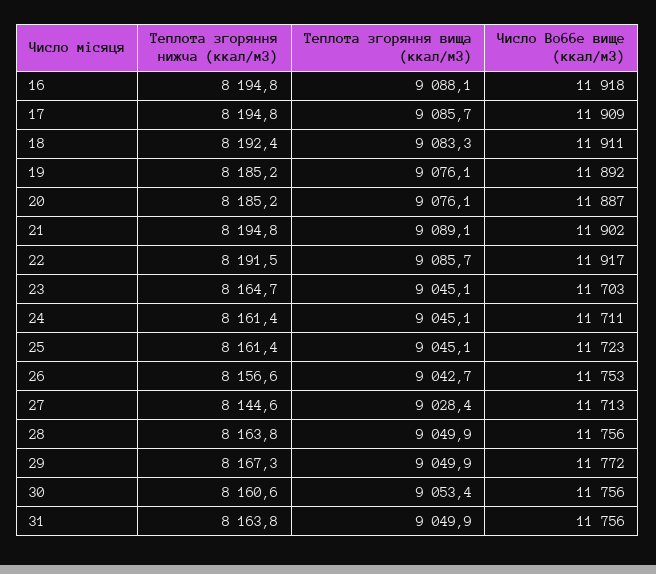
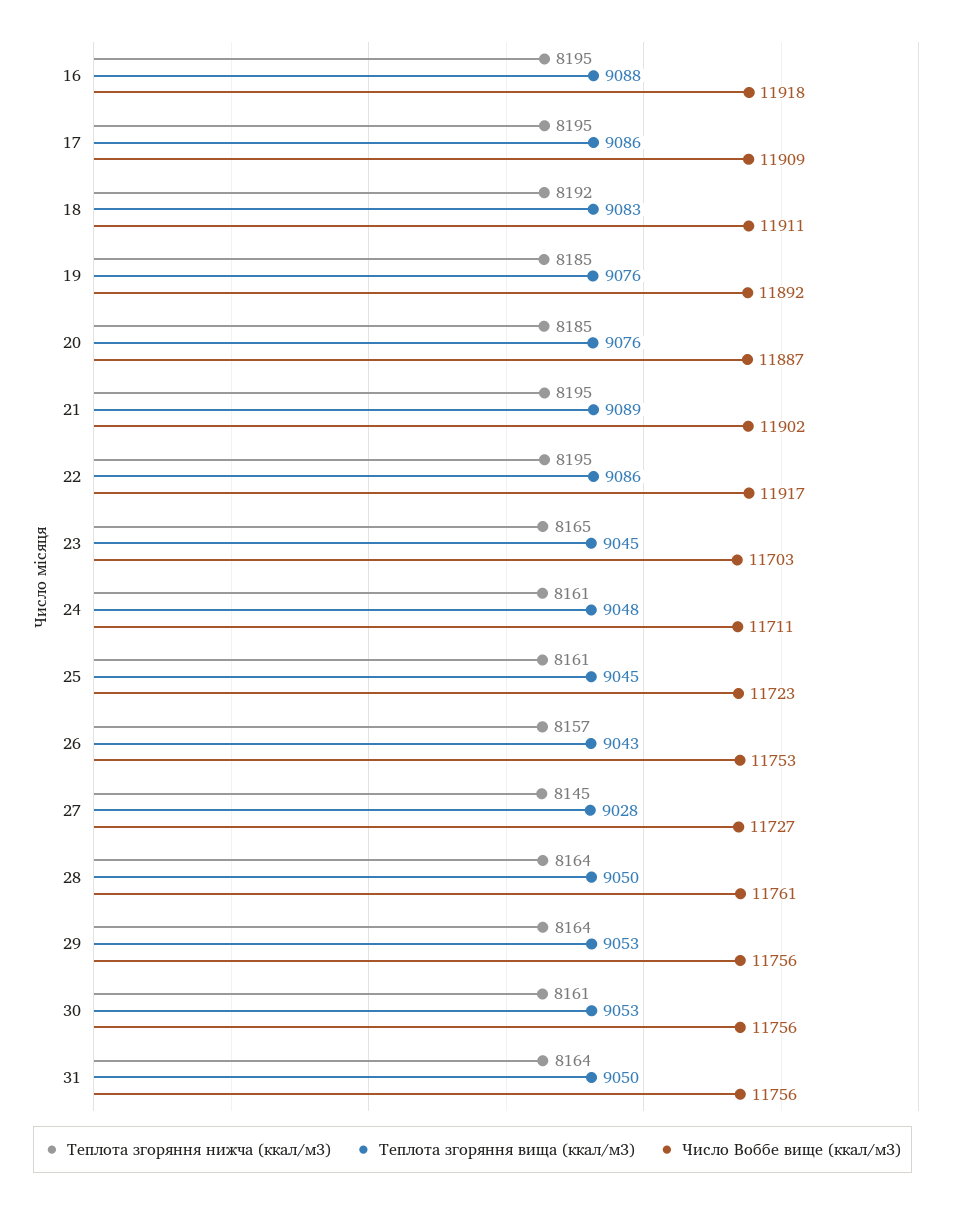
Теплота згоряння нижча (ккал/м3), 22: 8191.5 -> 8195
Теплота згоряння вища (ккал/м3), 24: 9045.1 -> 9048
Число Воббе вище (ккал/м3), 27: 11713 -> 11727
Число Воббе вище (ккал/м3), 28: 11756 -> 11761
Теплота згоряння нижча (ккал/м3), 29: 8167.3 -> 8164
Теплота згоряння вища (ккал/м3), 29: 9049.9 -> 9053
Число Воббе вище (ккал/м3), 29: 11772 -> 11756

